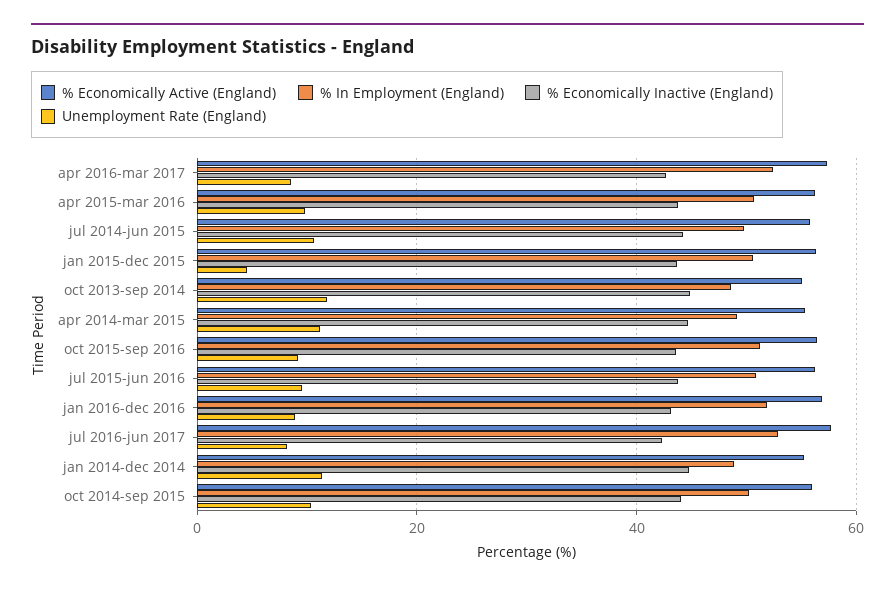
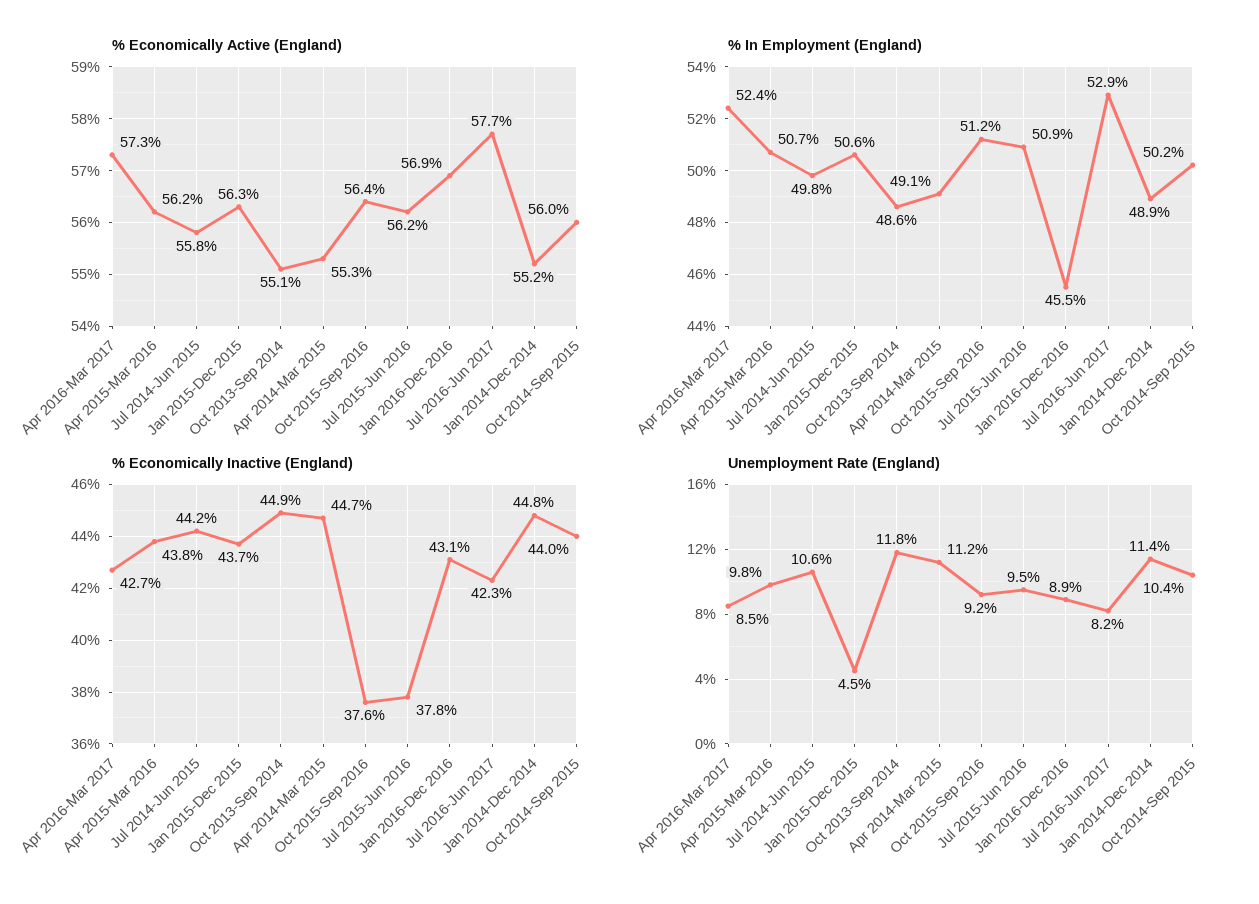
% Economically Inactive (England), oct 2015-sep 2016: 44 -> 37.6
% Economically Inactive (England), jul 2015-jun 2016: 44 -> 37.8
% In Employment (England), jan 2016-dec 2016: 52 -> 45.5

